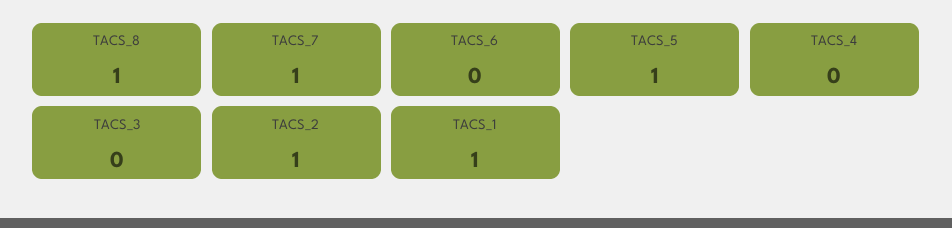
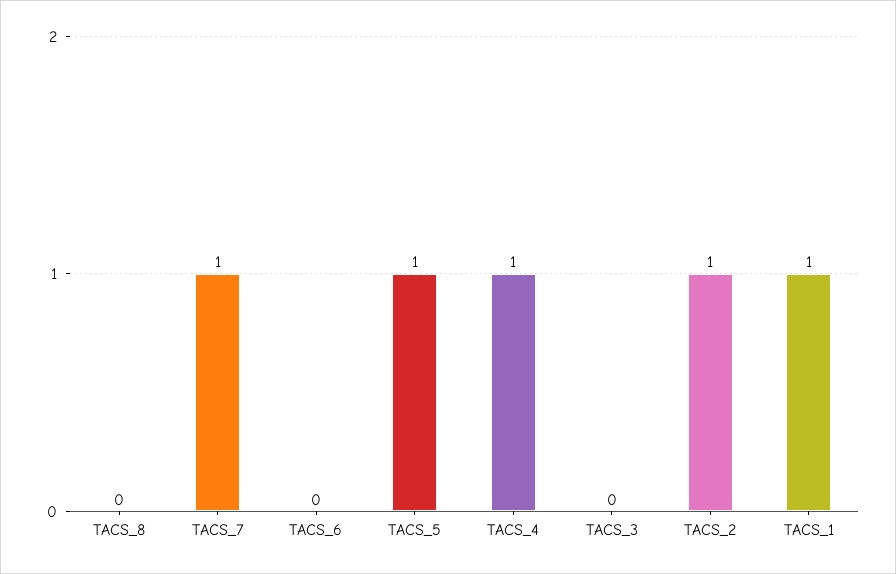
TACS_8: 1 -> 0
TACS_4: 0 -> 1

